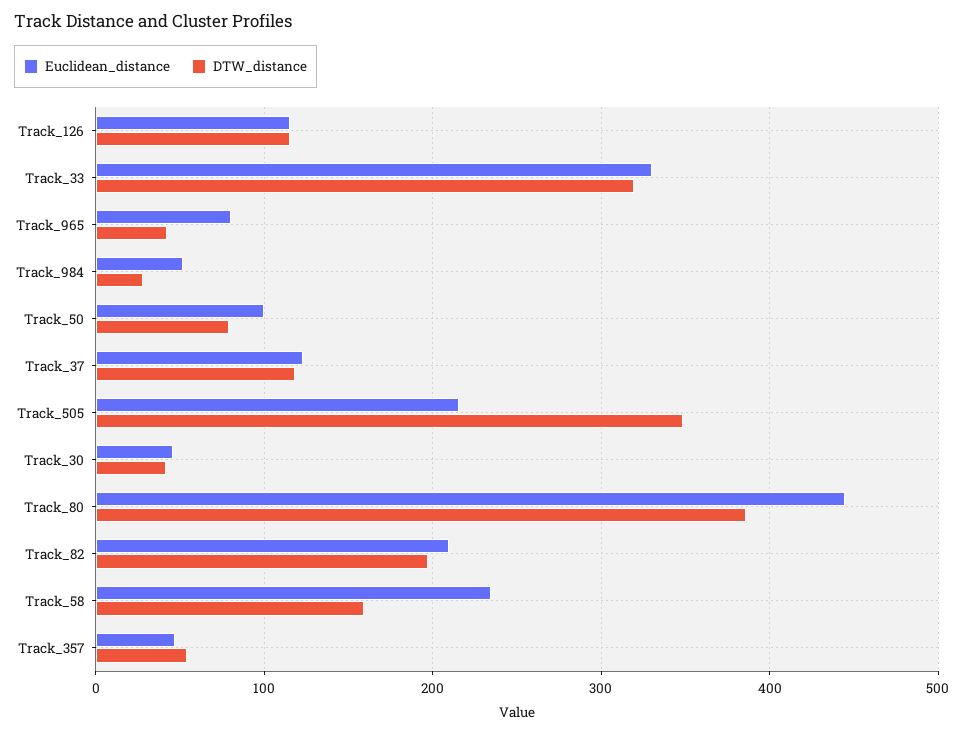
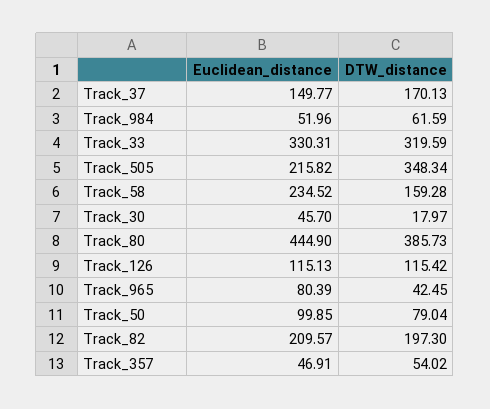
DTW_distance, Track_984: 30 -> 61.59
Euclidean_distance, Track_37: 120 -> 149.77
DTW_distance, Track_37: 120 -> 170.13
DTW_distance, Track_30: 40 -> 17.97

